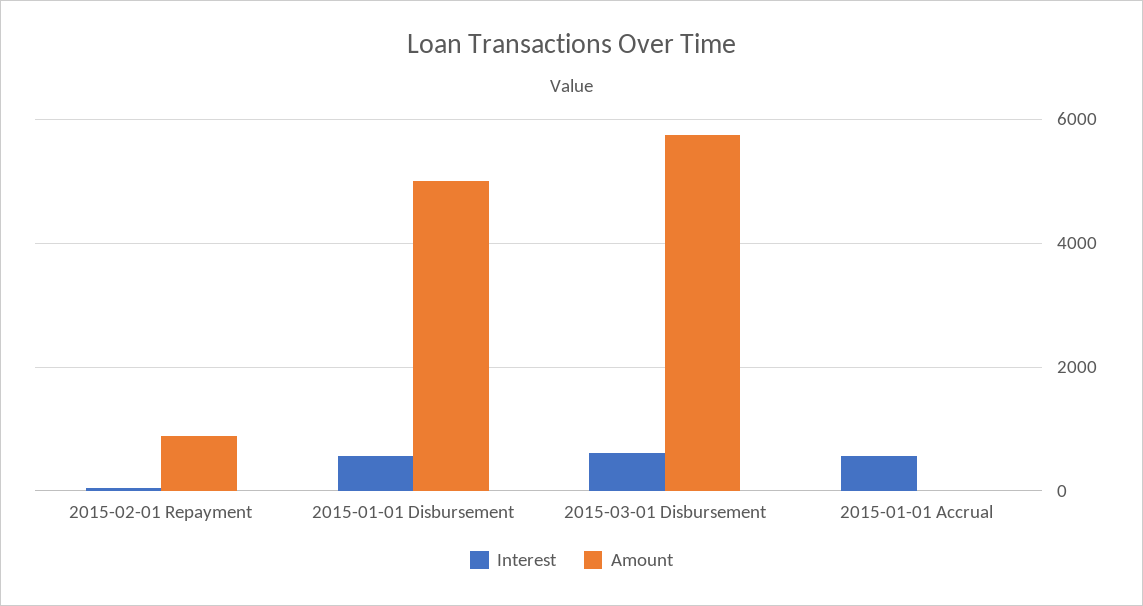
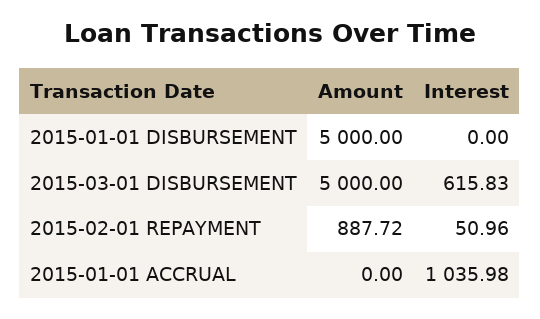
Interest, 2015-01-01 Disbursement: 600 -> 0
Amount, 2015-03-01 Disbursement: 5800 -> 5000
Interest, 2015-01-01 Accrual: 600 -> 1035.98

